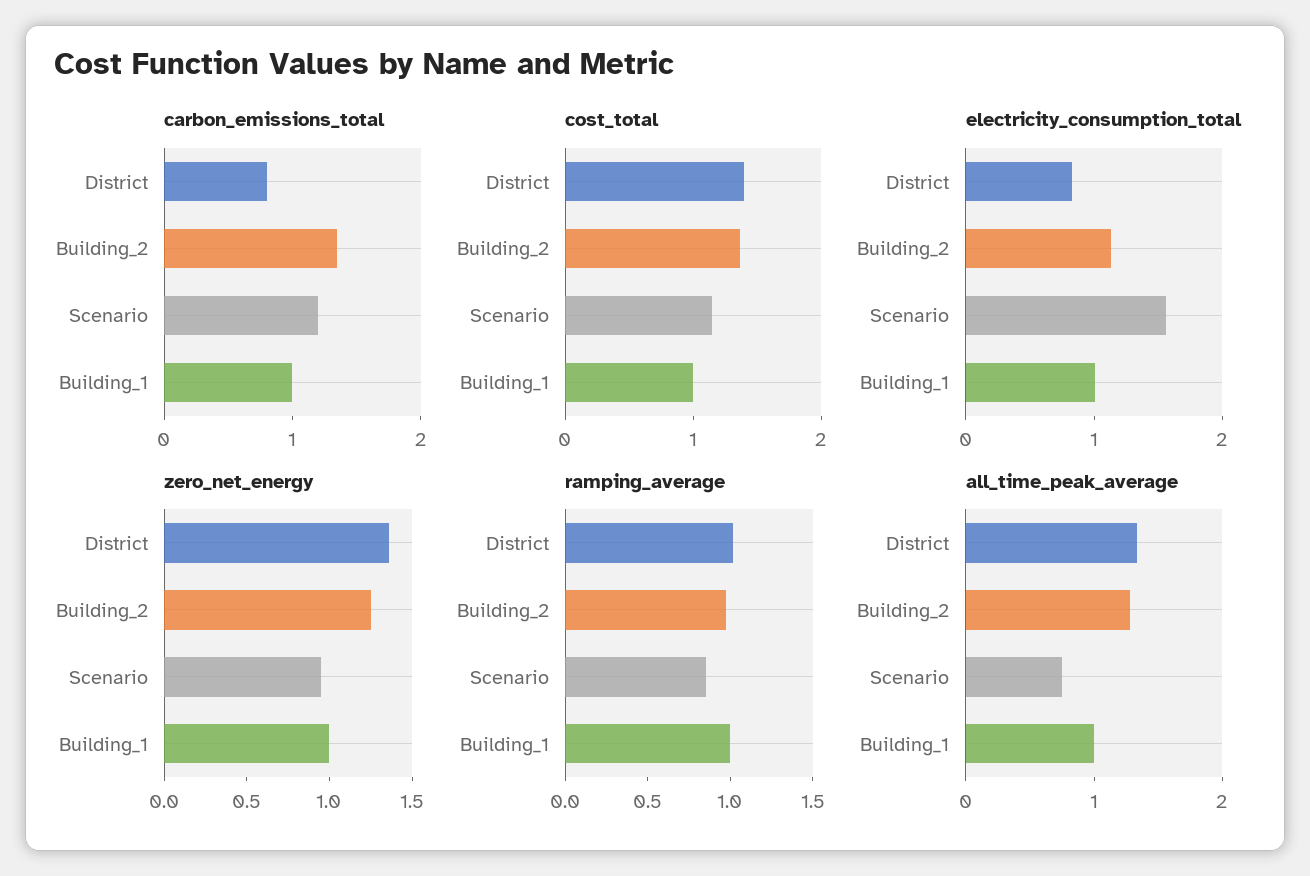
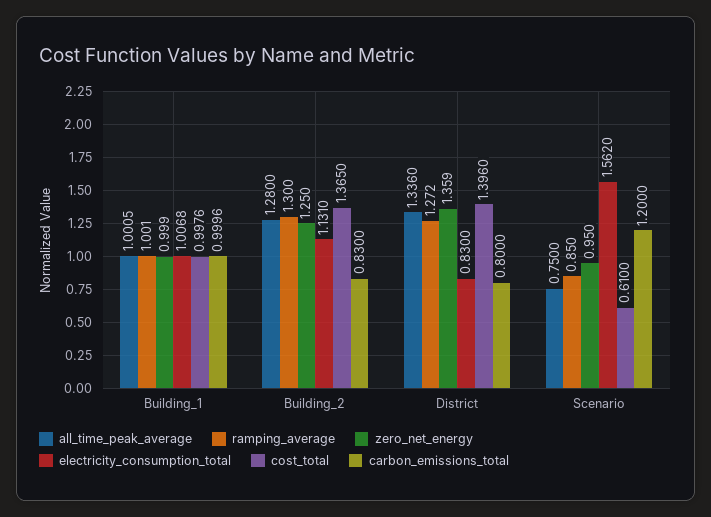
carbon_emissions_total, Building_2: 1.4 -> 0.83
cost_total, Scenario: 1.2 -> 0.61
ramping_average, District: 1 -> 1.272
ramping_average, Building_2: 1 -> 1.3

